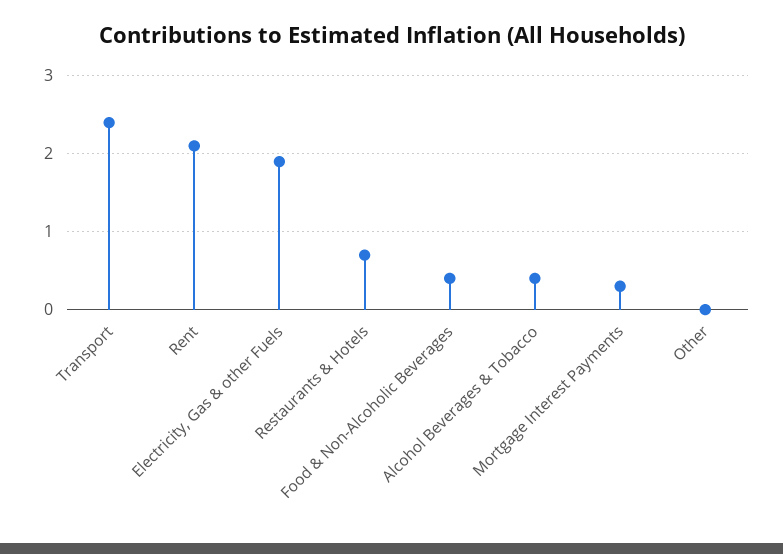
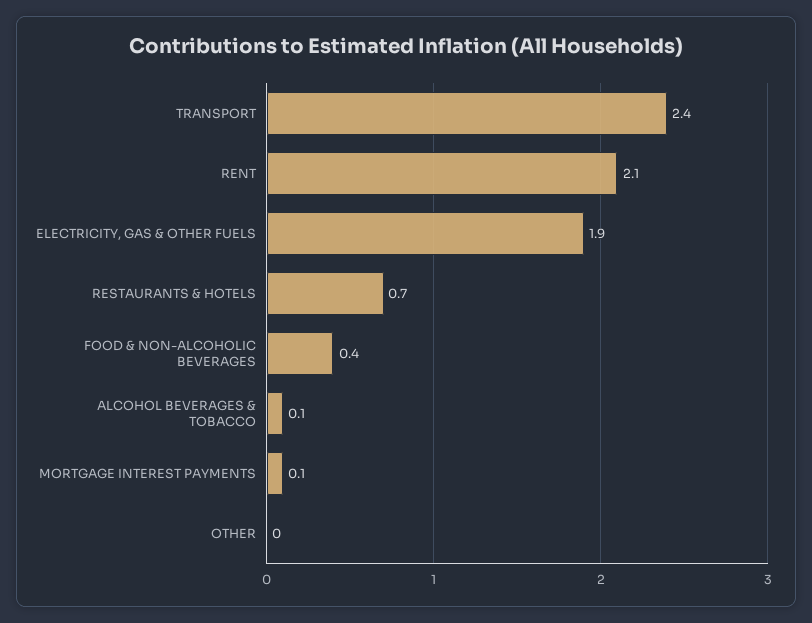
Alcohol Beverages & Tobacco: 0.4 -> 0.1
Mortgage Interest Payments: 0.3 -> 0.1

